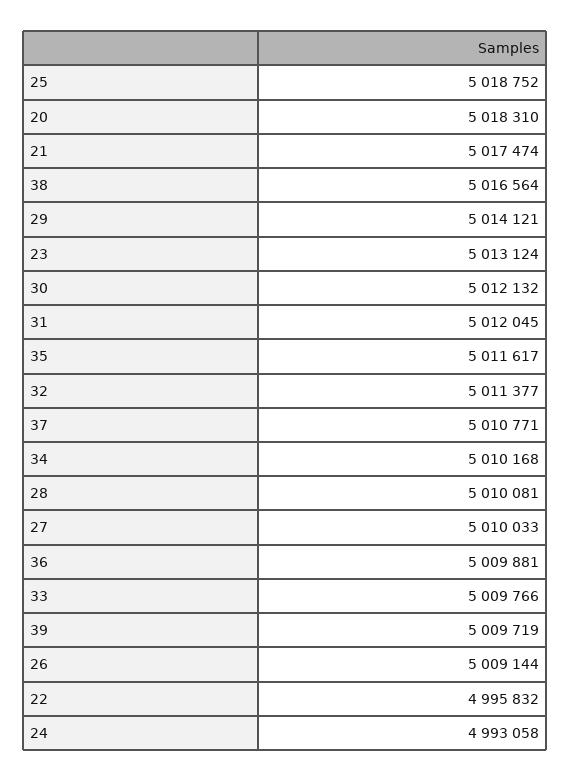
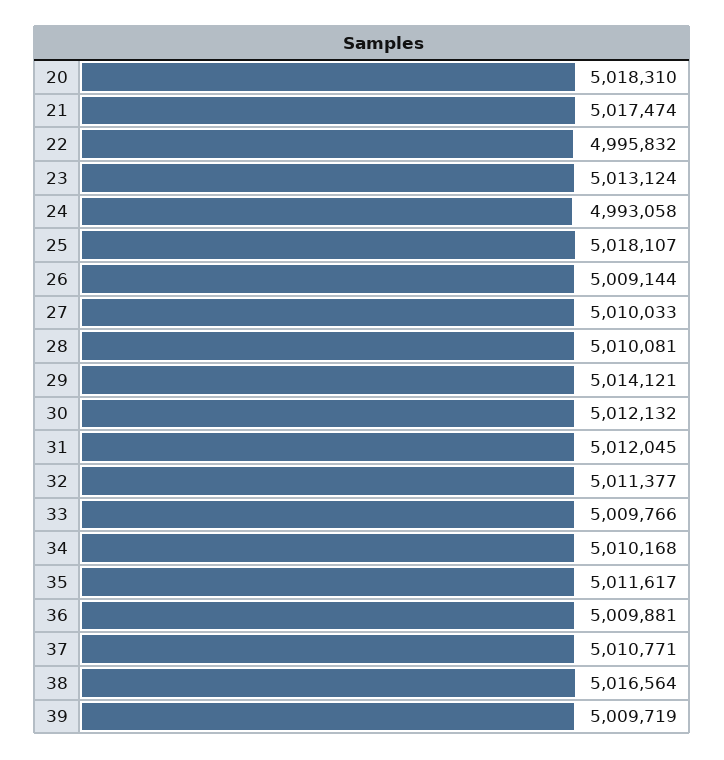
25: 5018752 -> 5018107

